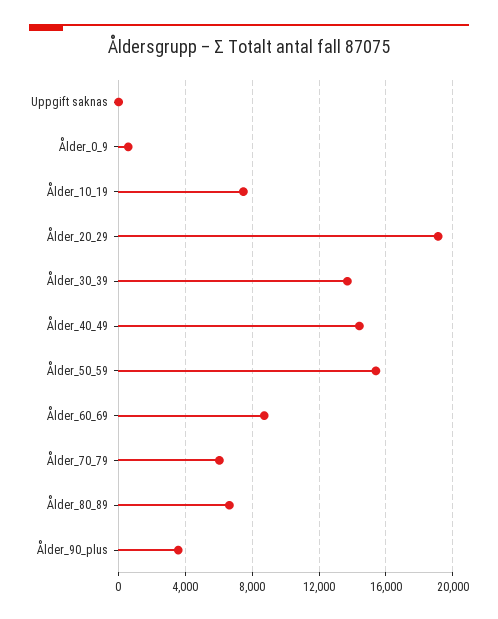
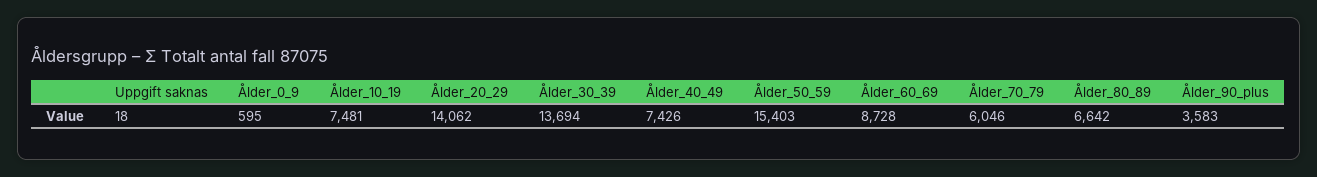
Ålder_20_29: 19000 -> 14062
Ålder_40_49: 14500 -> 7426

